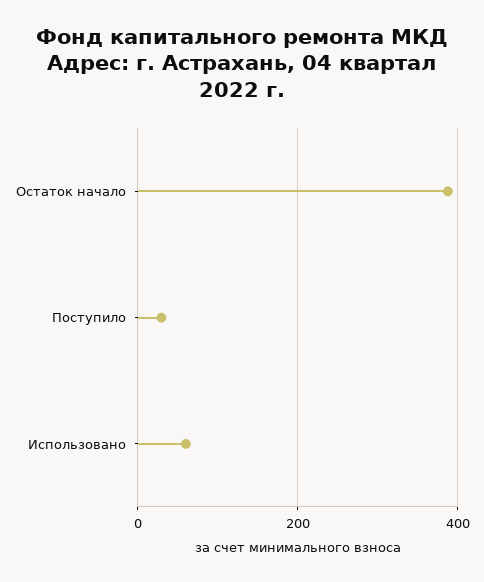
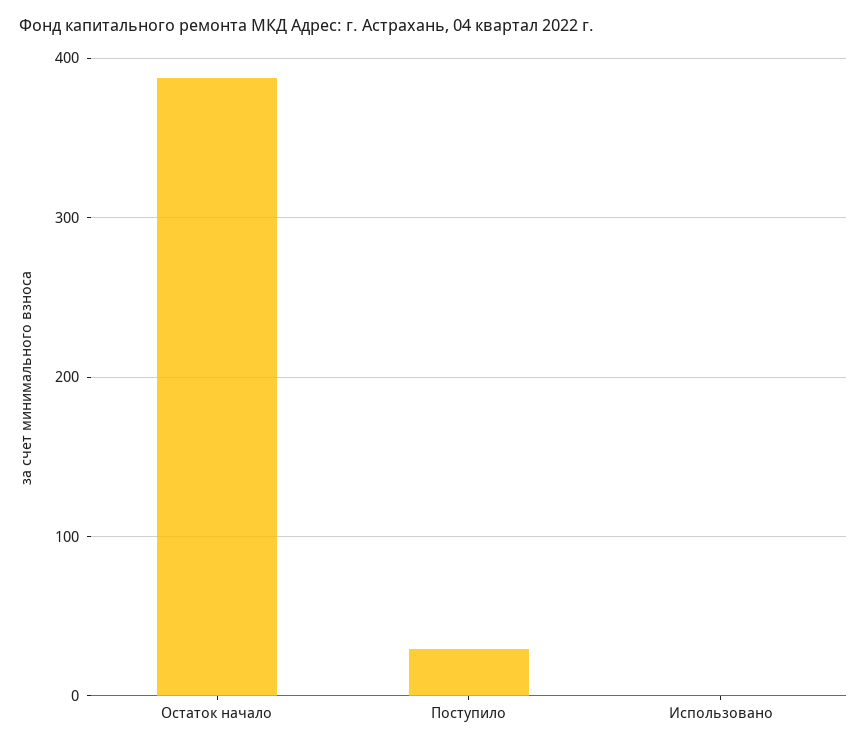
Использовано: 60 -> 0

